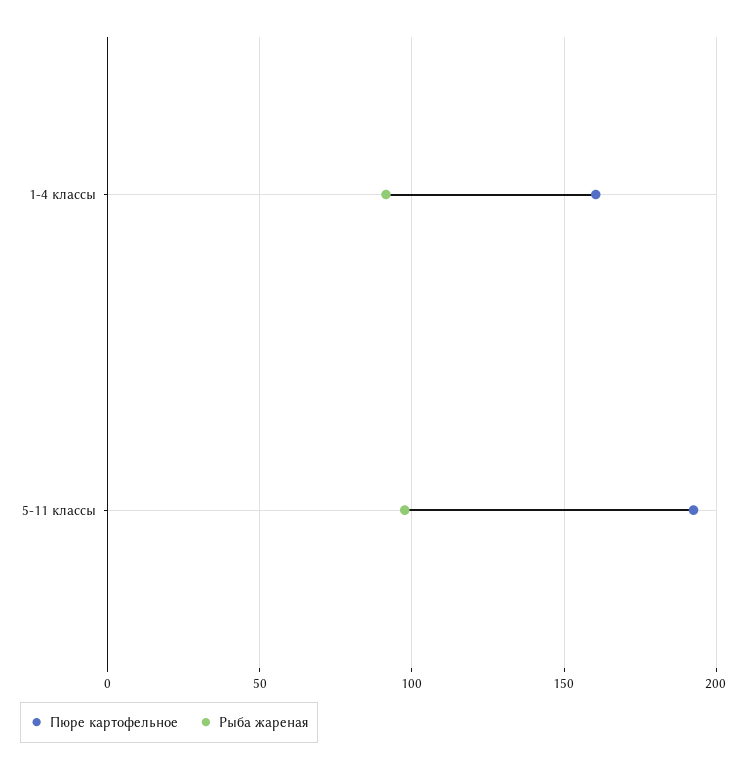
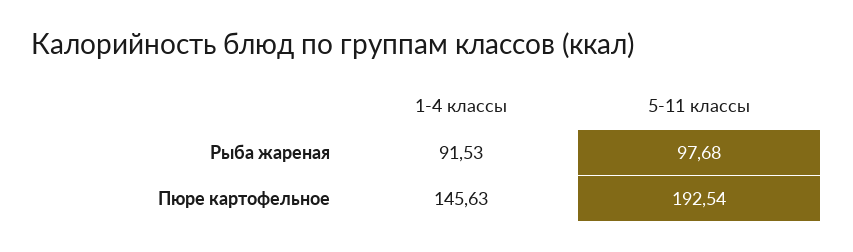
Пюре картофельное, 1-4 классы: 160 -> 145.63

